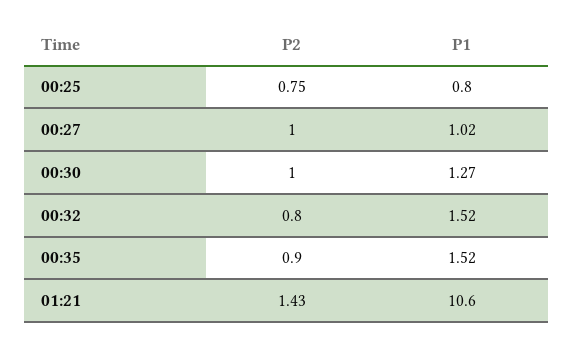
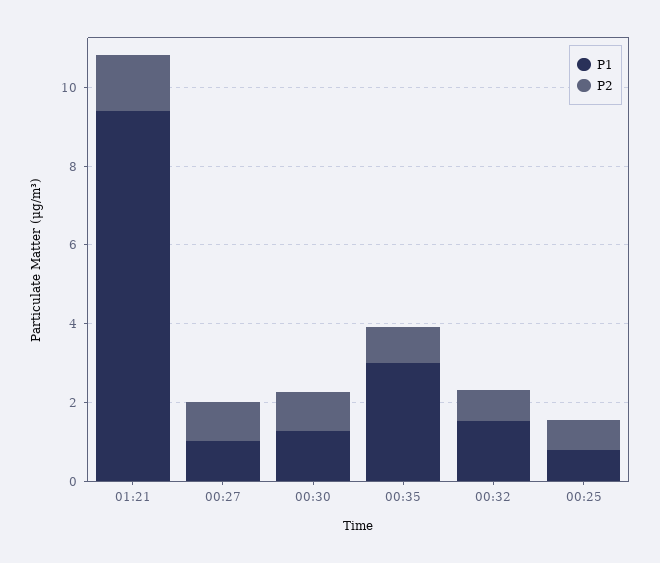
P1, 00:35: 1.52 -> 3
P1, 01:21: 10.6 -> 9.5

